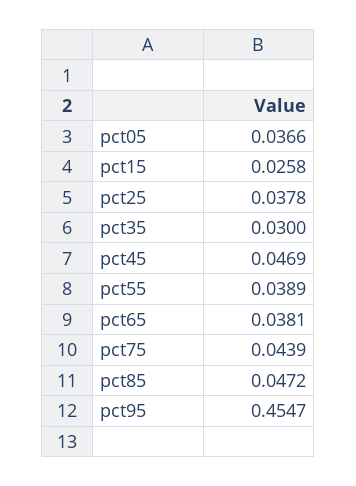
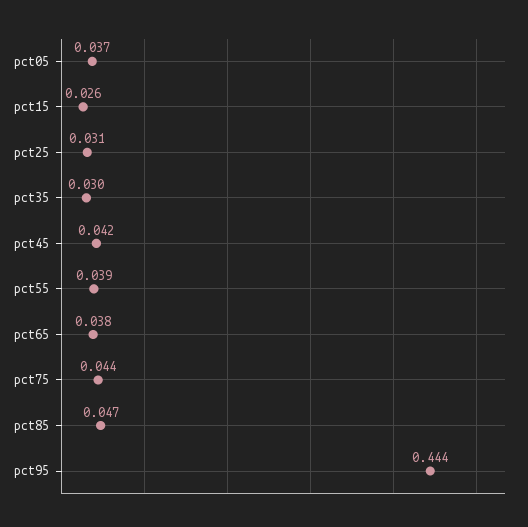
pct25: 0.0378 -> 0.031
pct45: 0.0469 -> 0.042
pct95: 0.4547 -> 0.444

